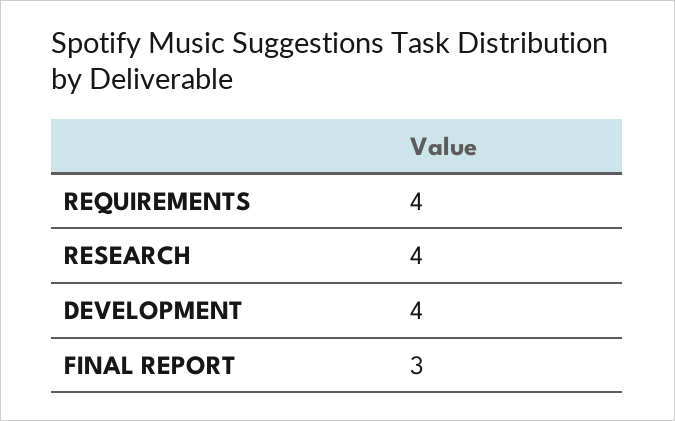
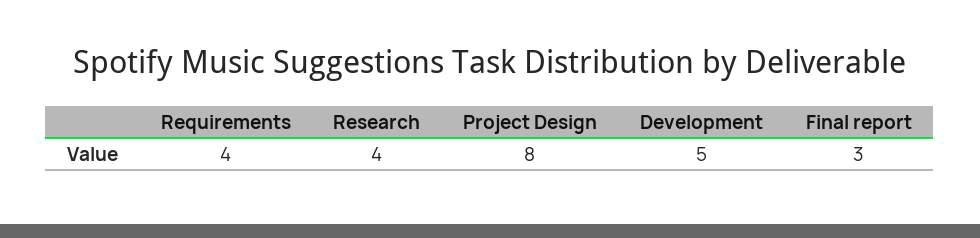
DEVELOPMENT: 4 -> 5
Project Design: none -> 8

